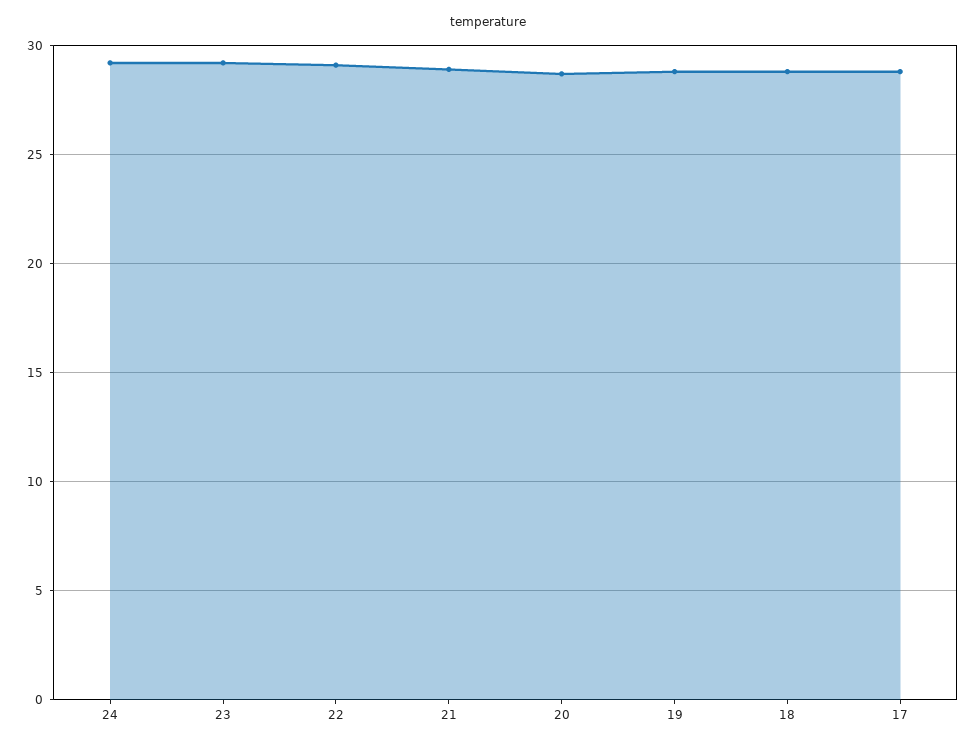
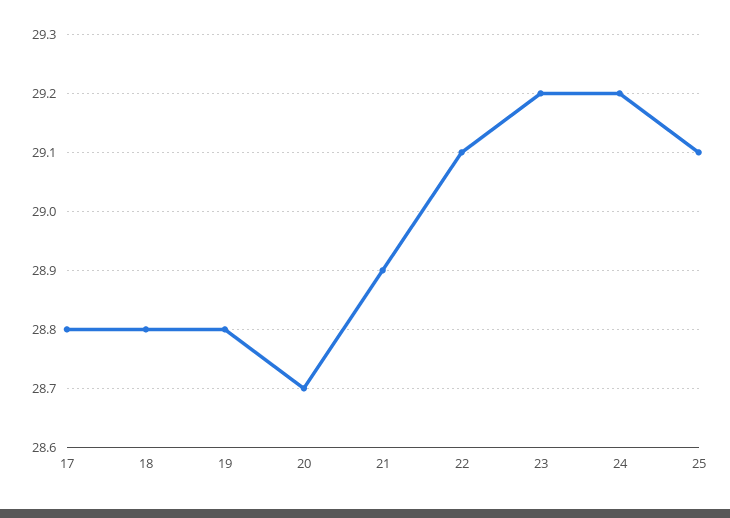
25: none -> 29.1

